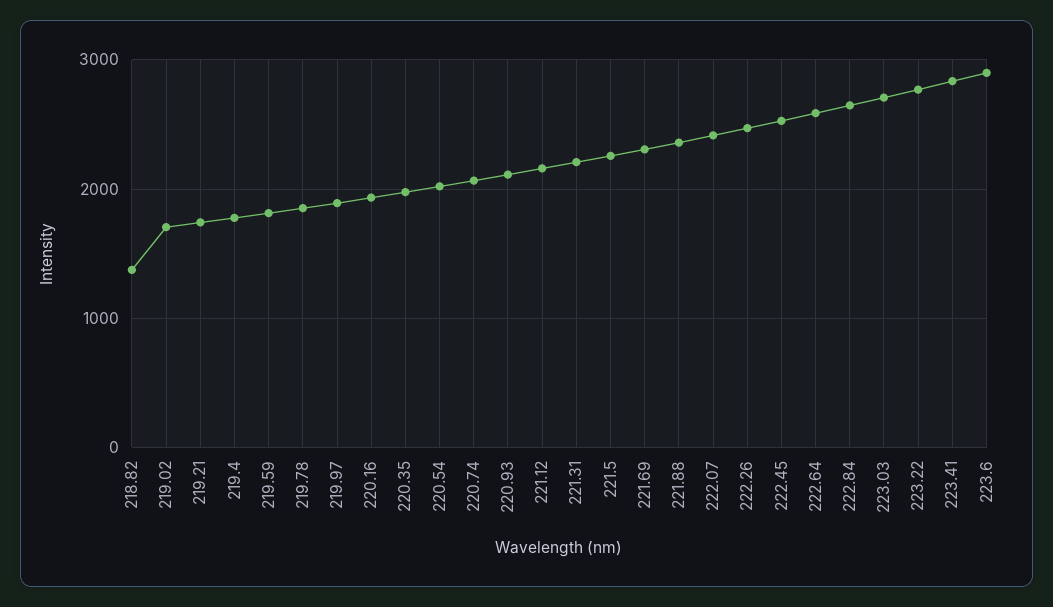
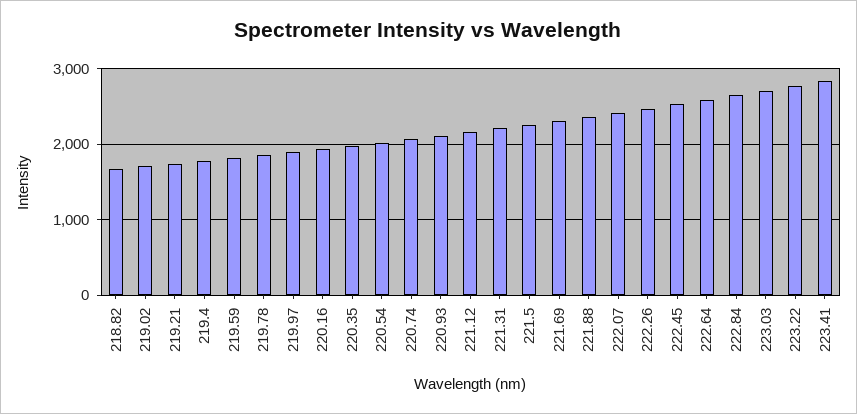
218.82: 1400 -> 1700
223.6: 2900 -> none

